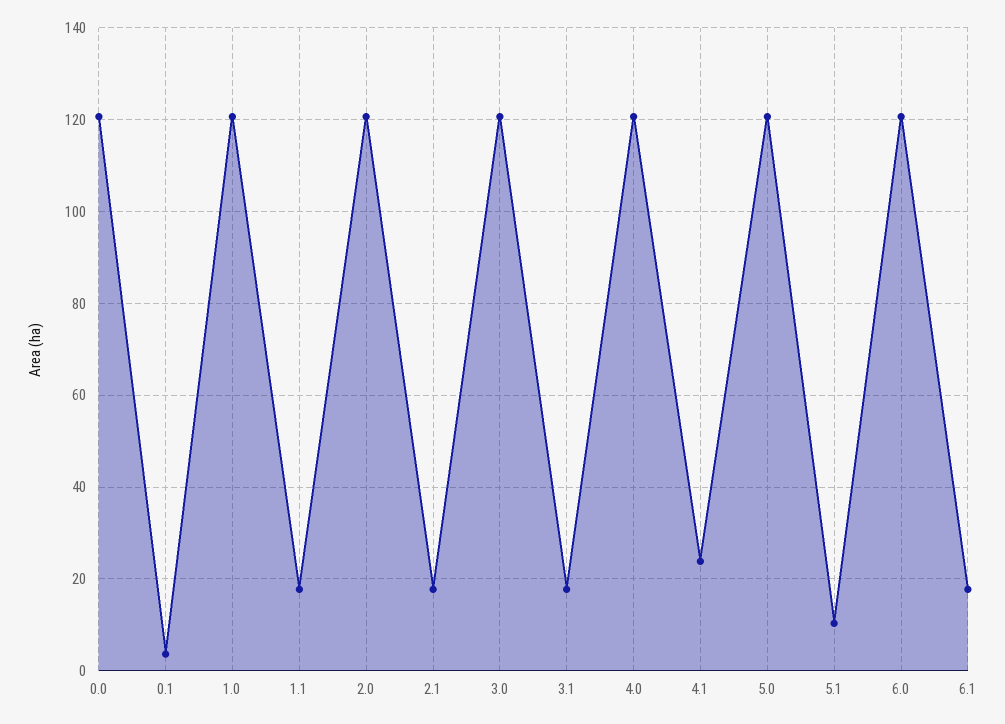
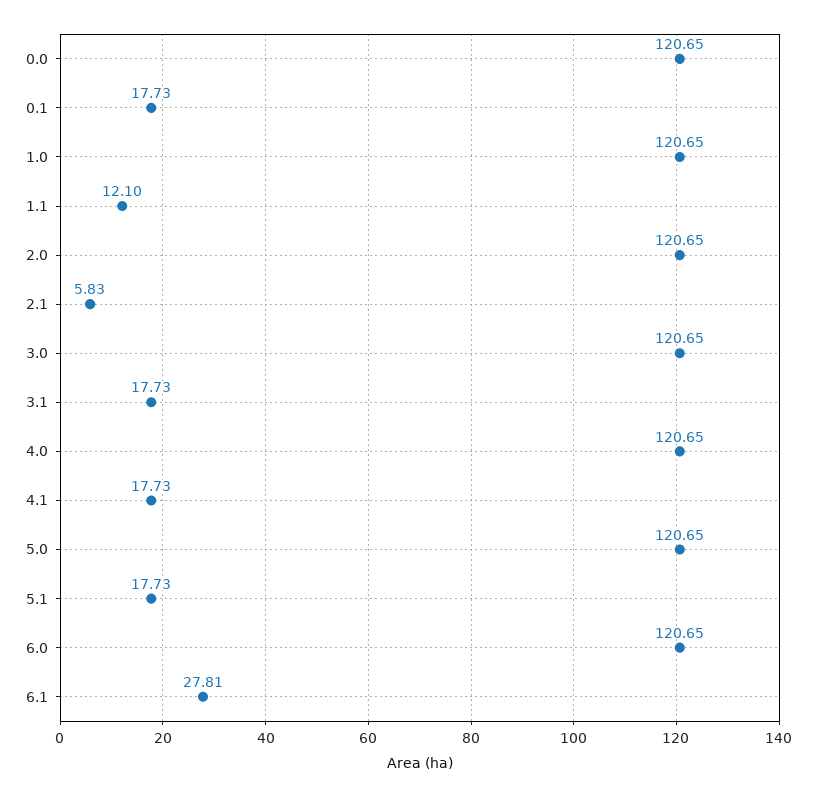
0.1: 4 -> 17.73
1.1: 18 -> 12.1
2.1: 18 -> 5.83
4.1: 24 -> 17.73
5.1: 10 -> 17.73
6.1: 18 -> 27.81

